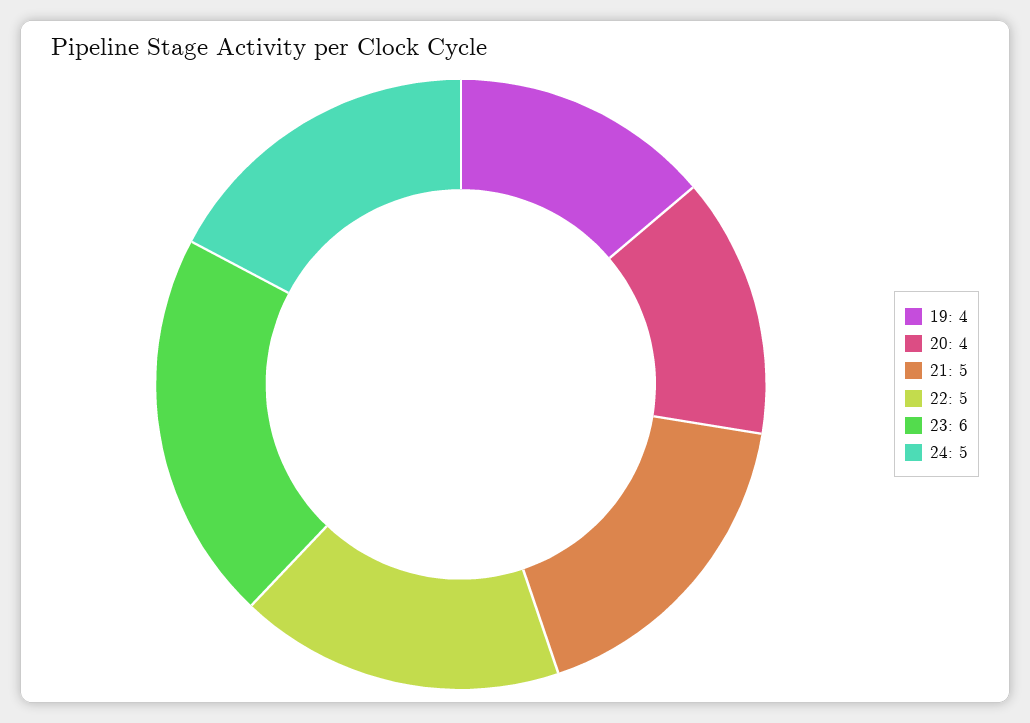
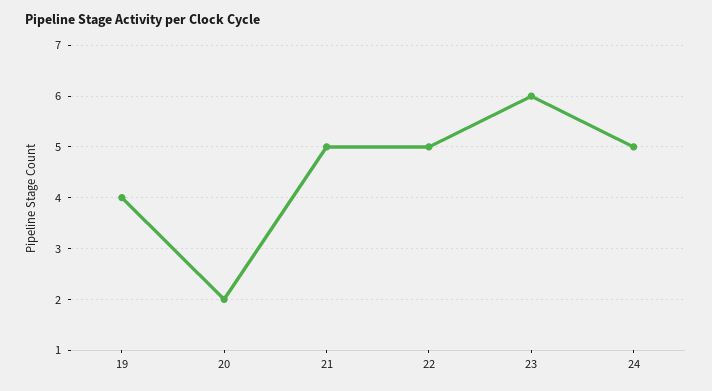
20: 4 -> 2

